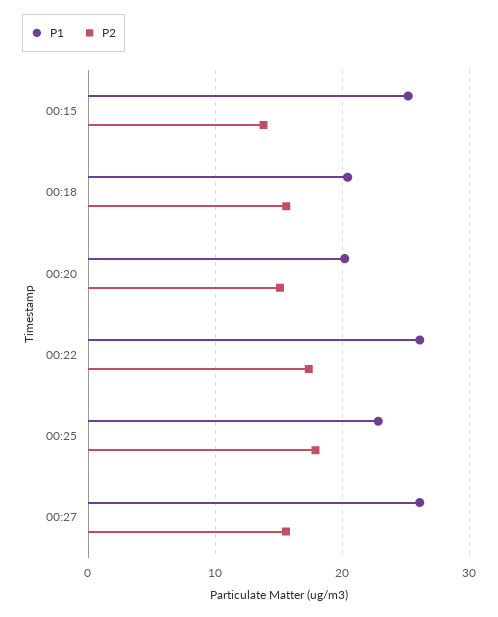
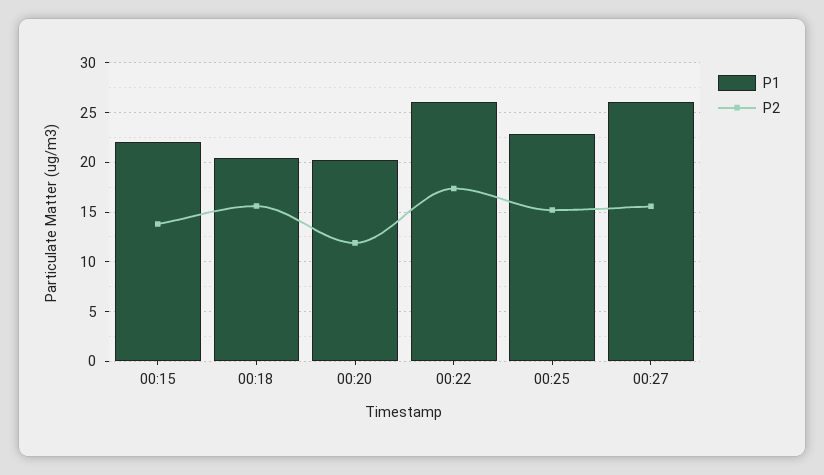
P1, 00:15: 25 -> 22
P2, 00:20: 15 -> 12
P2, 00:25: 18 -> 15

